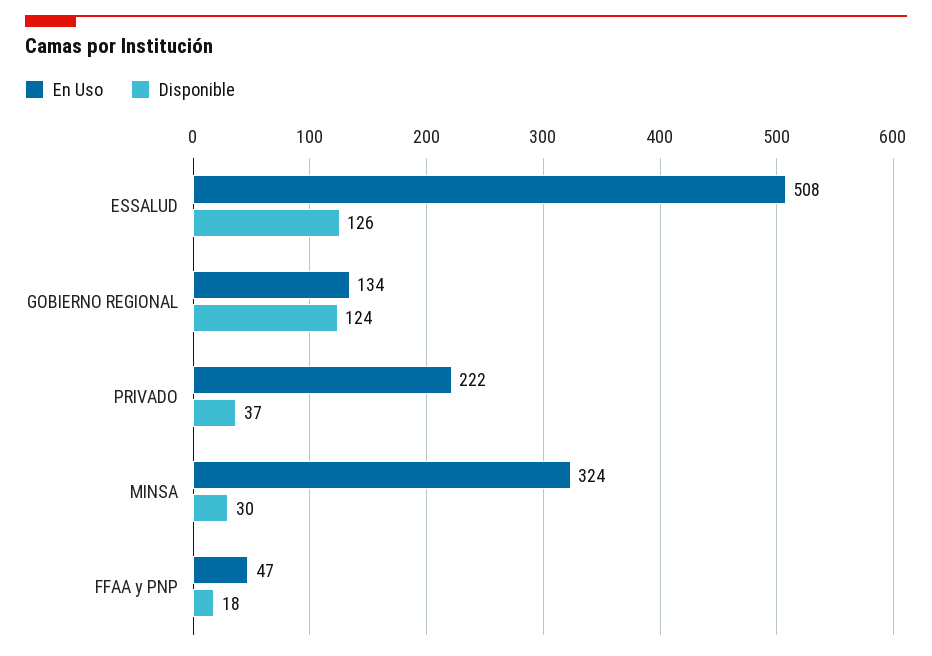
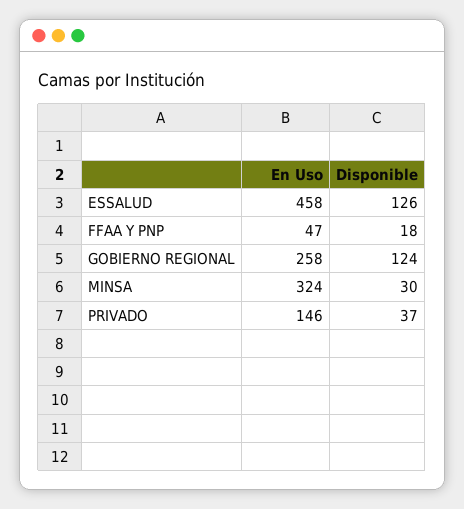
En Uso, ESSALUD: 508 -> 458
En Uso, GOBIERNO REGIONAL: 134 -> 258
En Uso, PRIVADO: 222 -> 146

